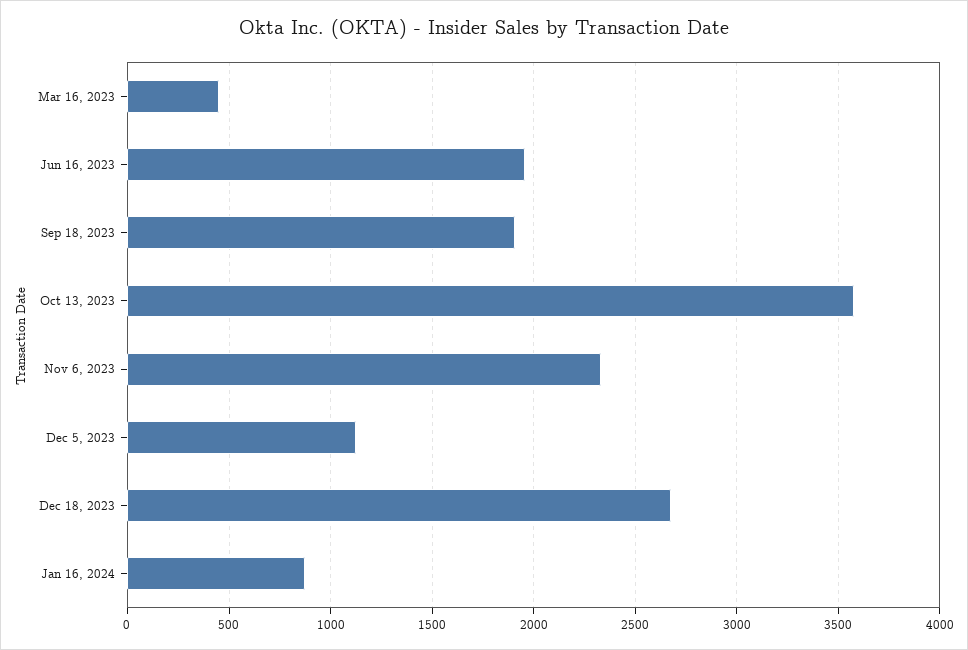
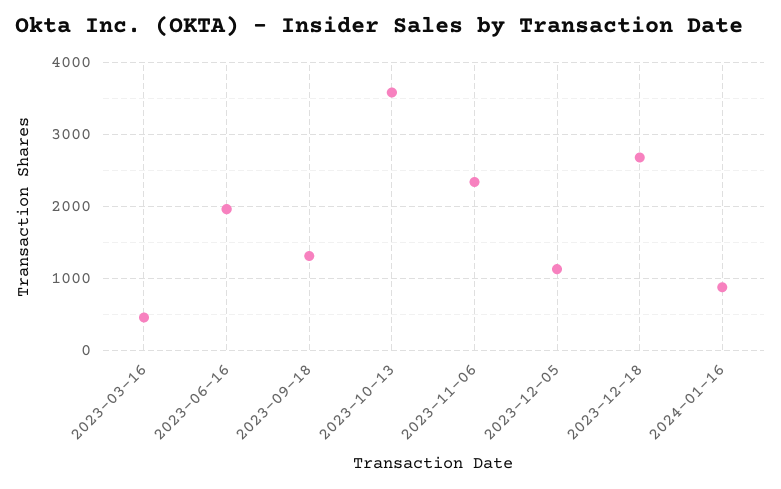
Sep 18, 2023: 1900 -> 1300

